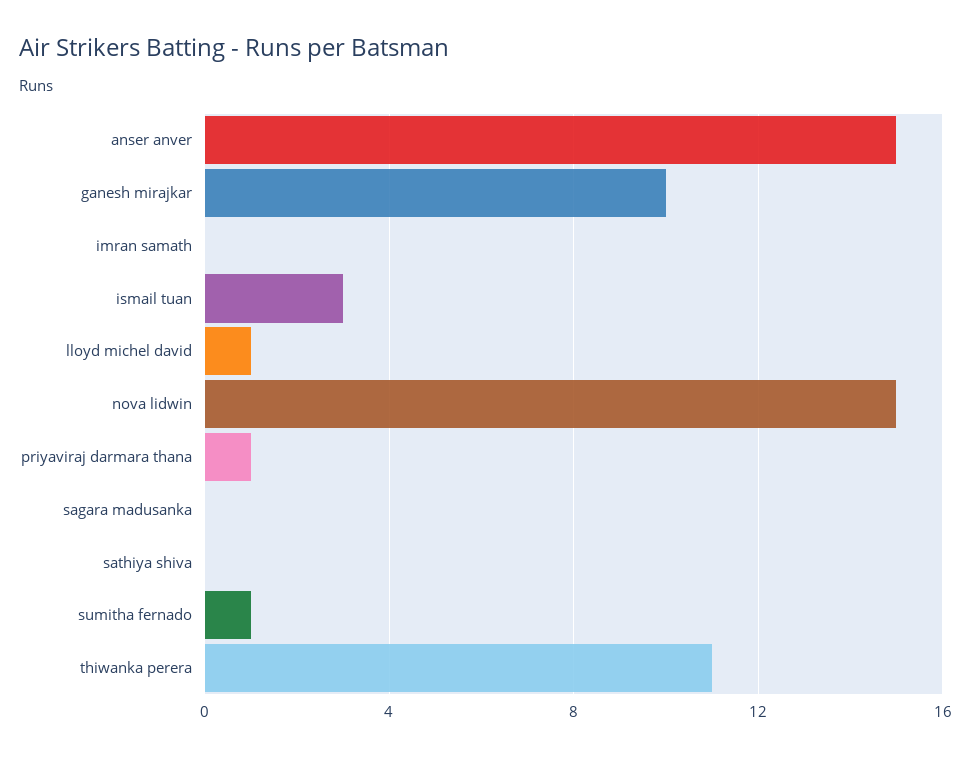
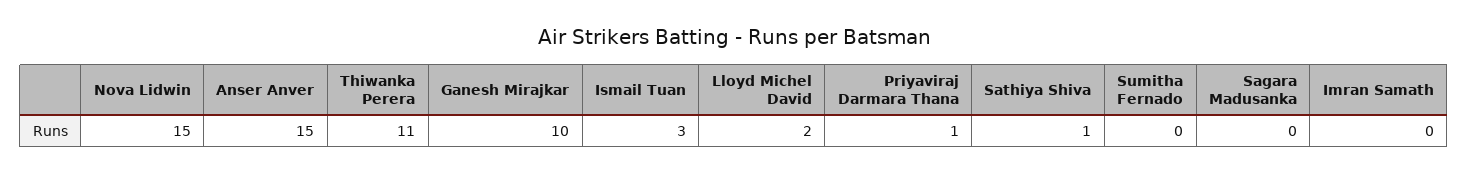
lloyd michel david: 1 -> 2
sathiya shiva: 0 -> 1
sumitha fernado: 1 -> 0

